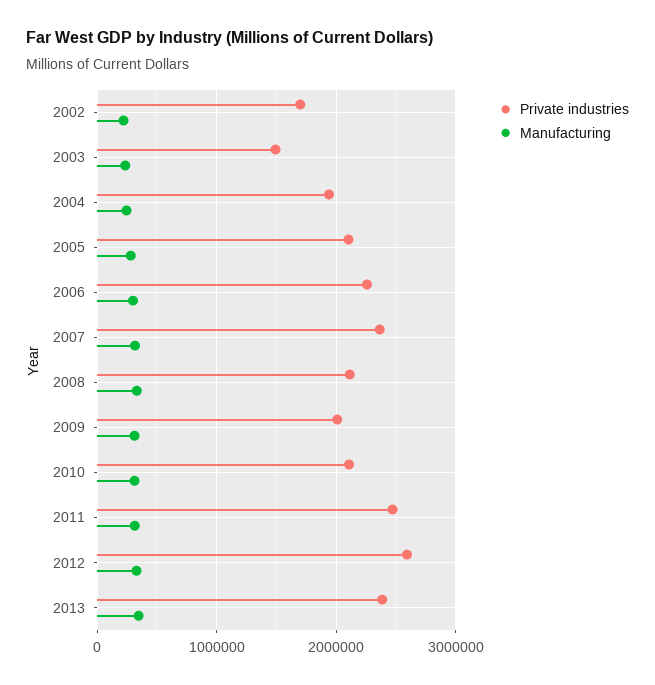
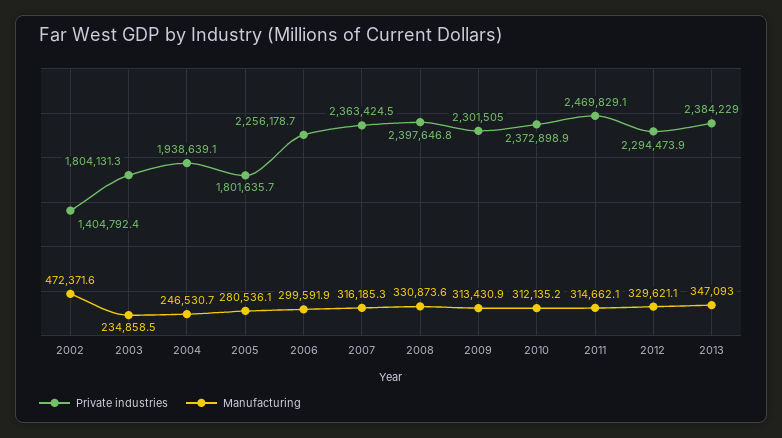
Private industries, 2002: 1700000 -> 1404792.4
Manufacturing, 2002: 200000 -> 472371.6
Private industries, 2003: 1500000 -> 1804131.3
Private industries, 2005: 2100000 -> 1801635.7
Private industries, 2008: 2100000 -> 2397646.8
Private industries, 2009: 2000000 -> 2301505
Private industries, 2010: 2100000 -> 2372898.9
Private industries, 2012: 2600000 -> 2294473.9

